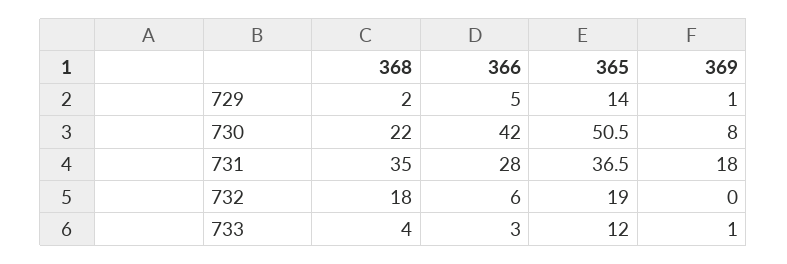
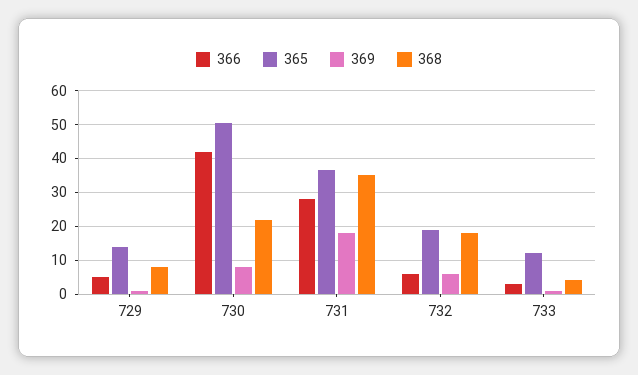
368, 729: 2 -> 8
369, 732: 0 -> 6

